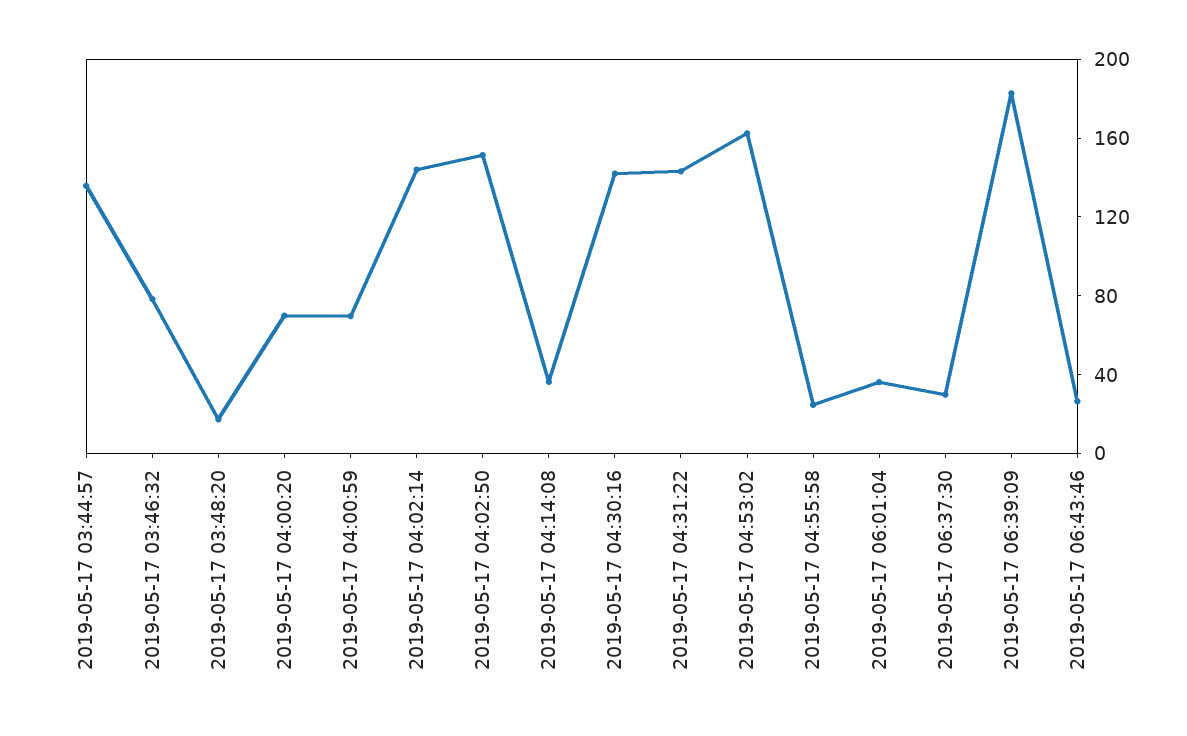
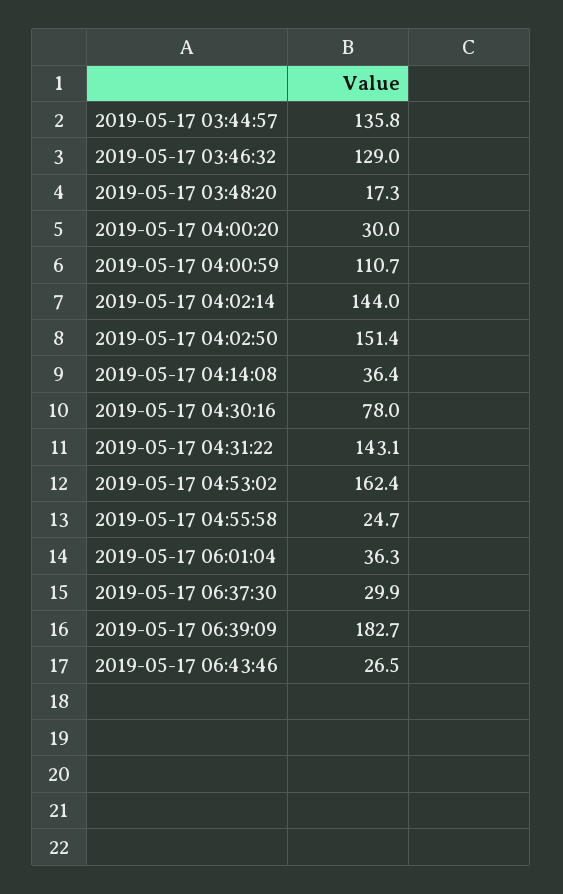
2019-05-17 03:46:32: 80 -> 129
2019-05-17 04:00:20: 70 -> 30
2019-05-17 04:00:59: 70 -> 110.7
2019-05-17 04:30:16: 140 -> 78

